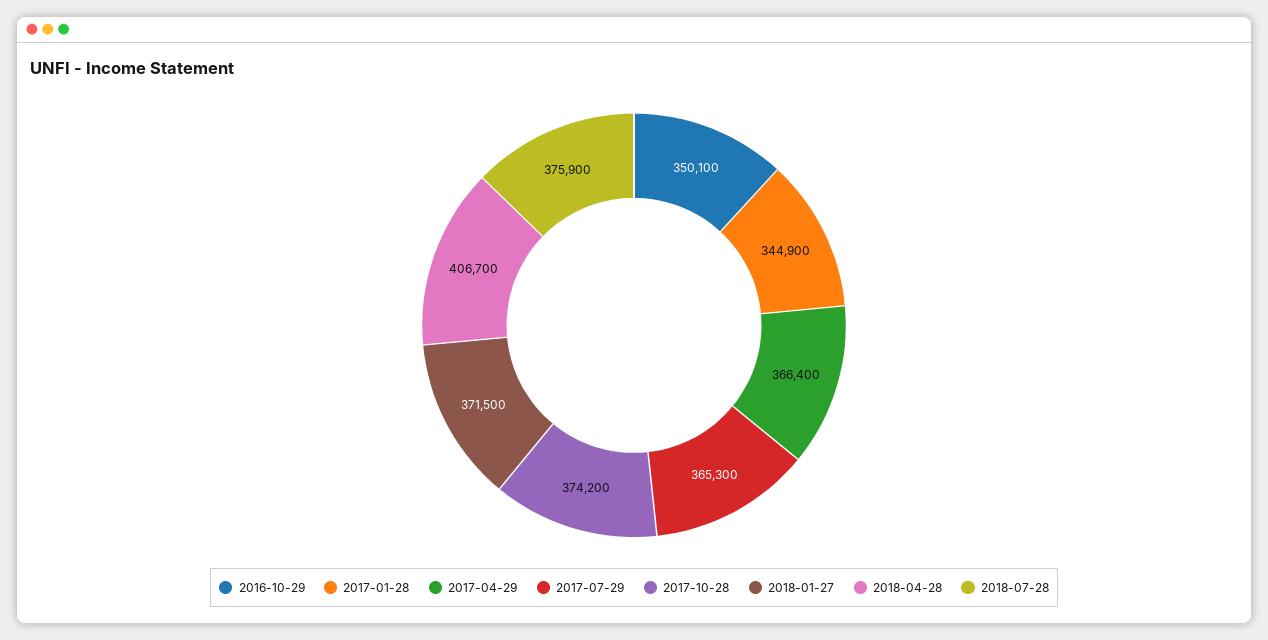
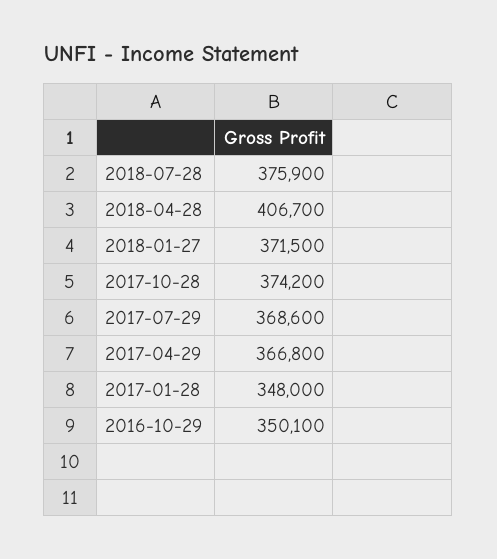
2017-01-28: 344900 -> 348000
2017-04-29: 366400 -> 366800
2017-07-29: 365300 -> 368600

